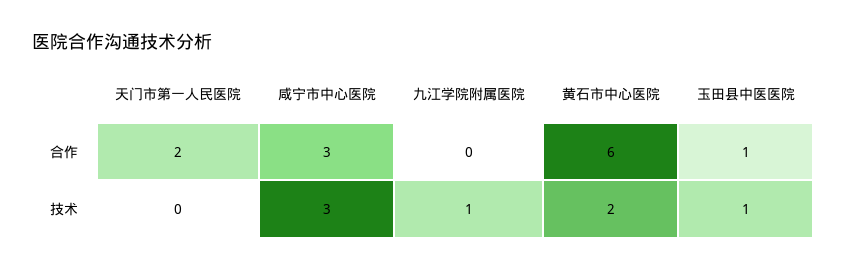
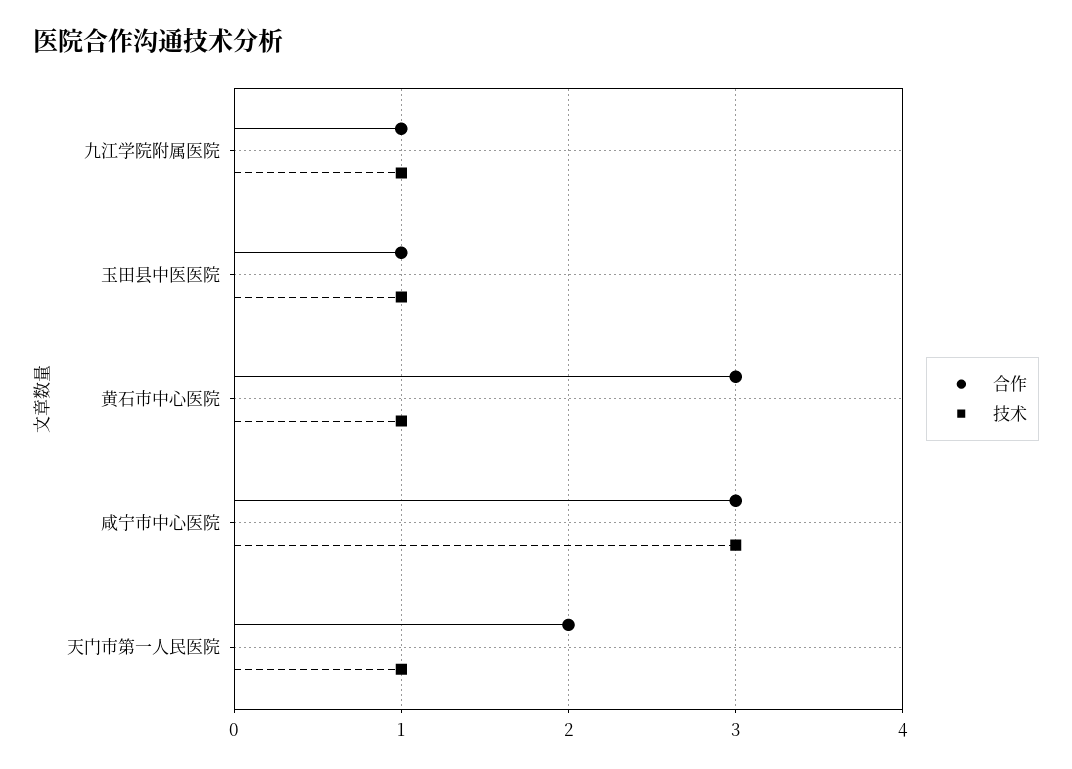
合作, 九江学院附属医院: 0 -> 1
合作, 黄石市中心医院: 6 -> 3
技术, 天门市第一人民医院: 0 -> 1
技术, 黄石市中心医院: 2 -> 1

